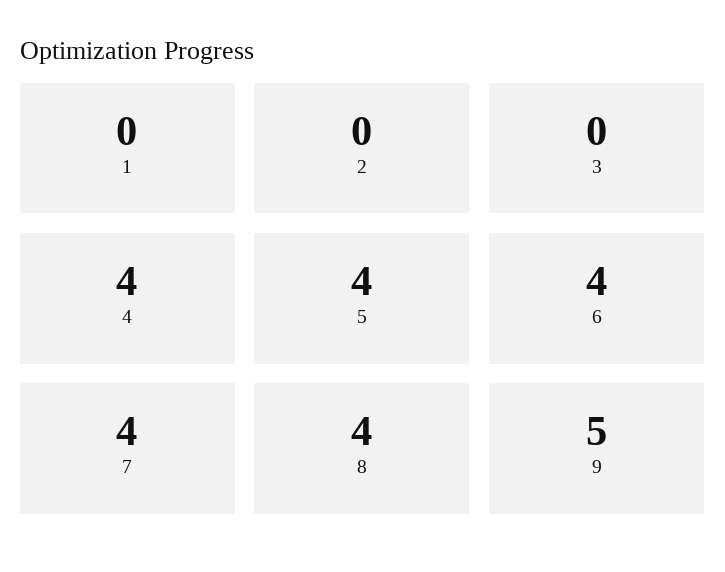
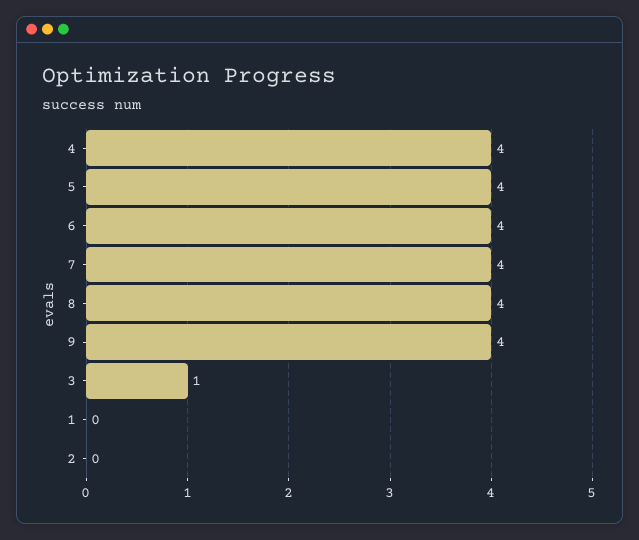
3: 0 -> 1
9: 5 -> 4

